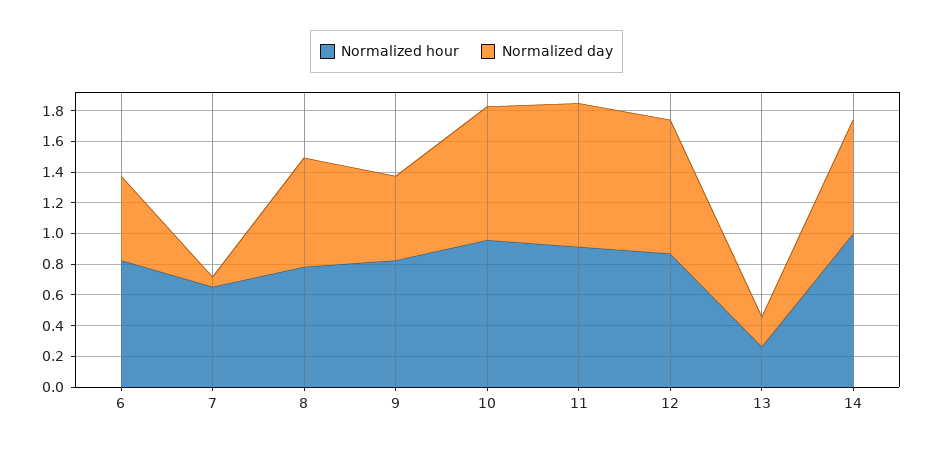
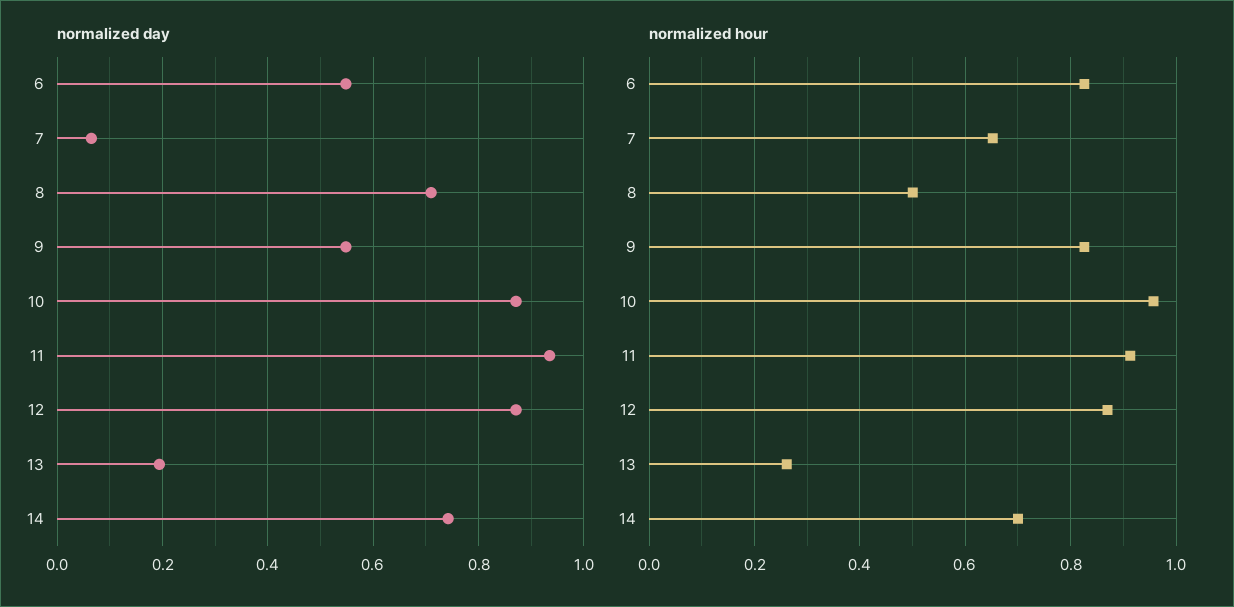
Normalized hour, 8: 0.8 -> 0.5
Normalized hour, 14: 1 -> 0.7

